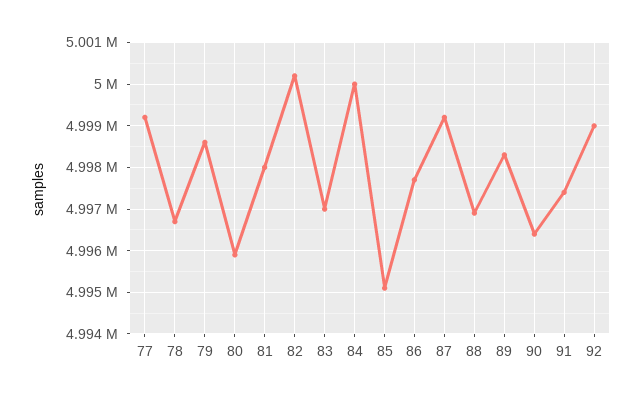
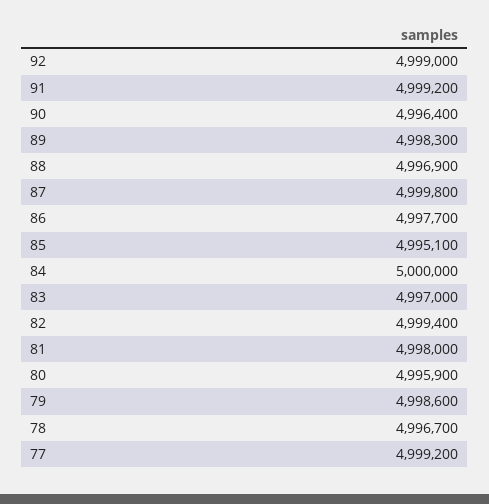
82: 5000200 -> 4999400
87: 4999200 -> 4999800
91: 4997400 -> 4999200

